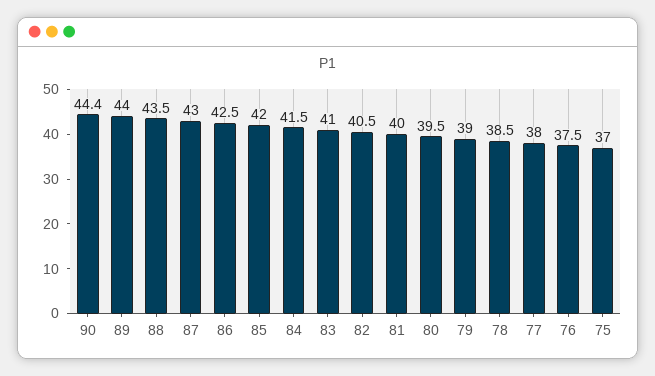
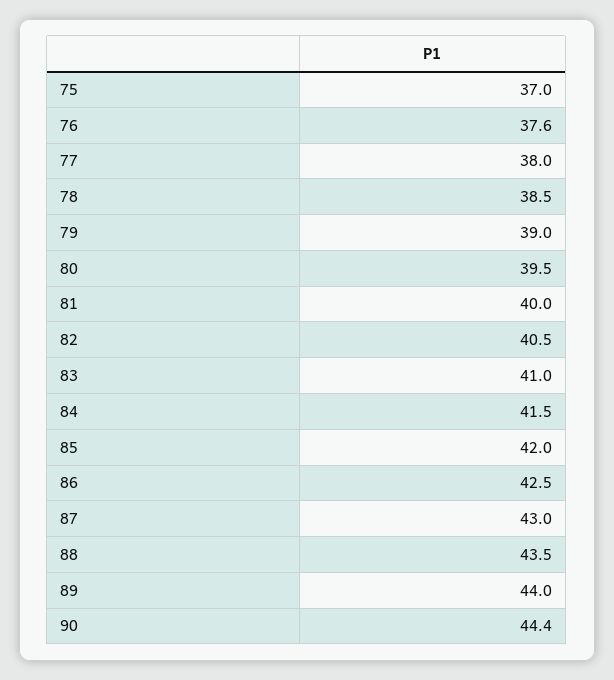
76: 37.5 -> 37.6

